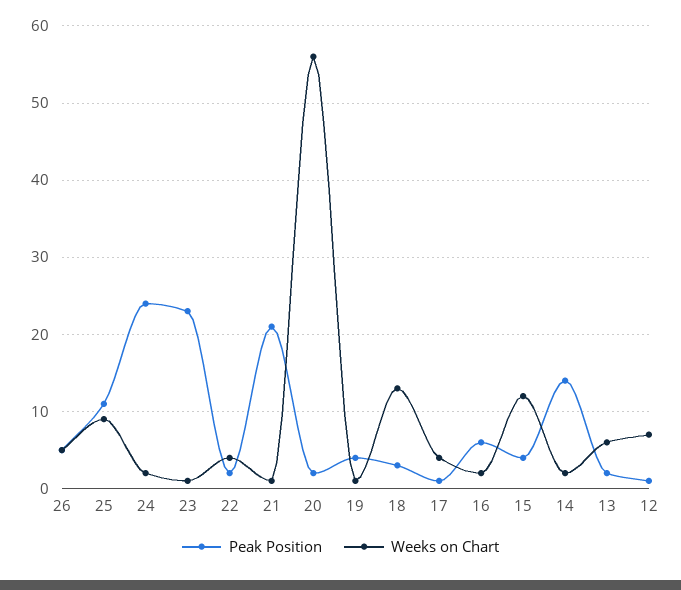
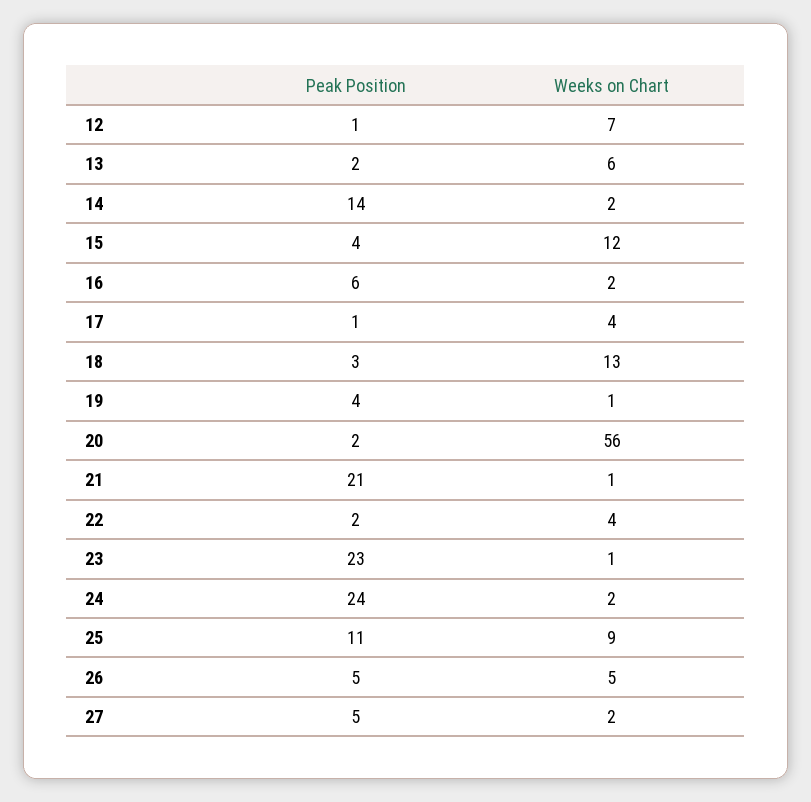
Peak Position, 27: none -> 5
Weeks on Chart, 27: none -> 2

